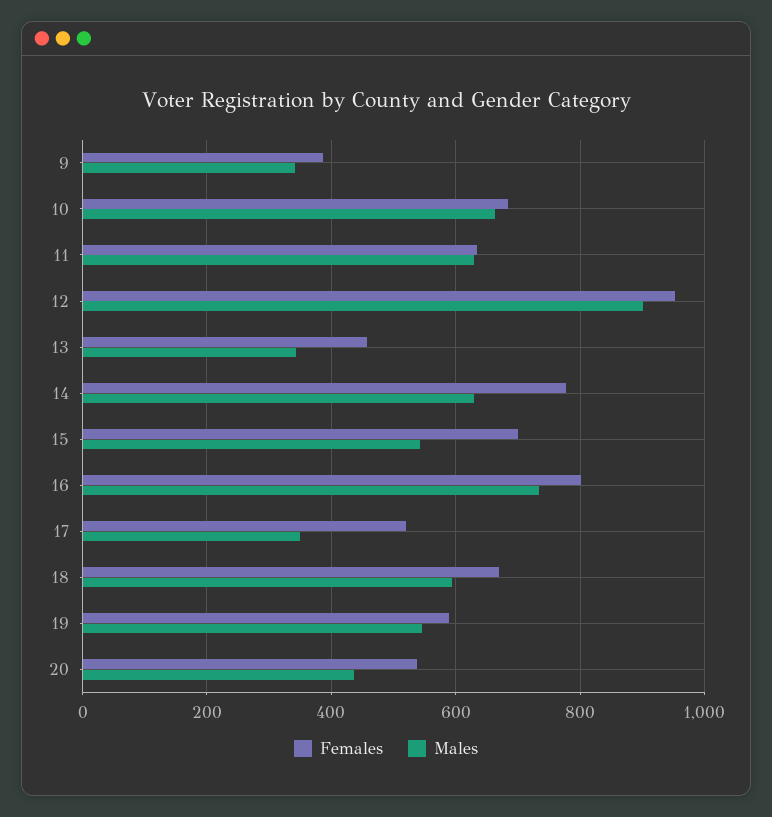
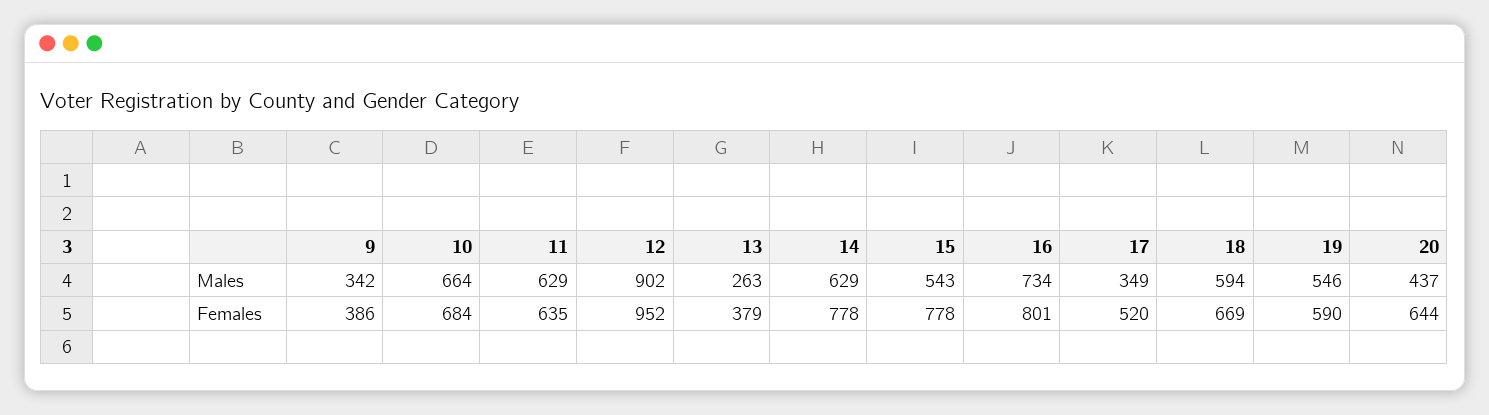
Females, 13: 460 -> 379
Males, 13: 340 -> 263
Females, 15: 700 -> 778
Females, 20: 540 -> 644

